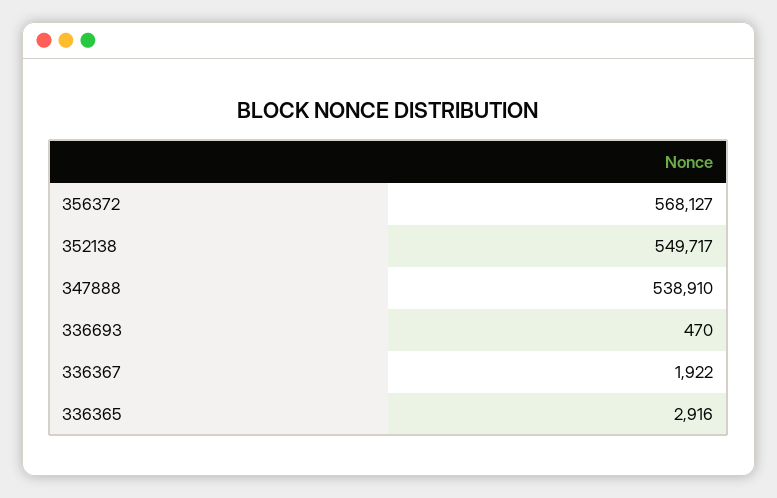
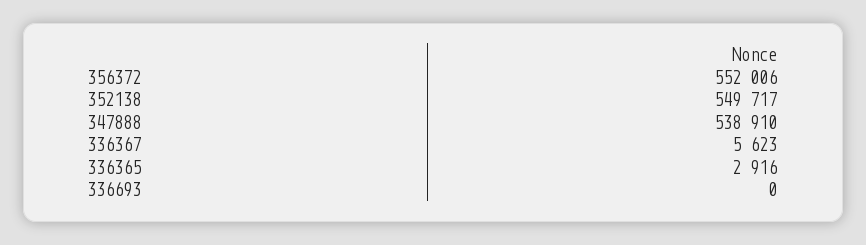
356372: 568127 -> 552006
336693: 470 -> 0
336367: 1922 -> 5623

